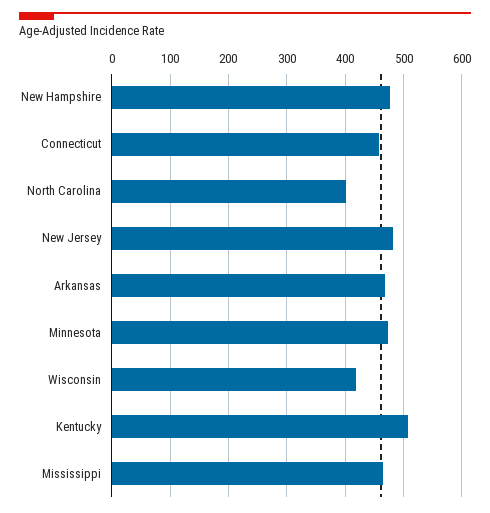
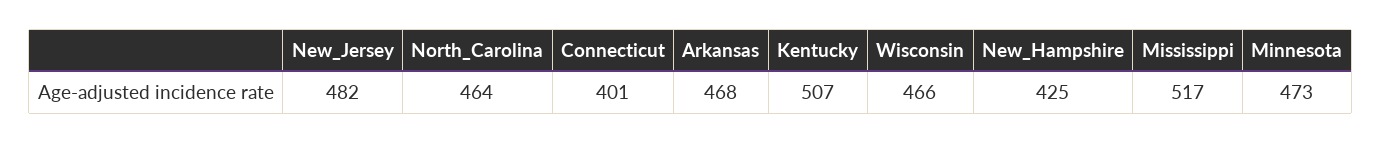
New Hampshire: 480 -> 425
Connecticut: 460 -> 401
North Carolina: 400 -> 464
Wisconsin: 420 -> 466
Mississippi: 460 -> 517

